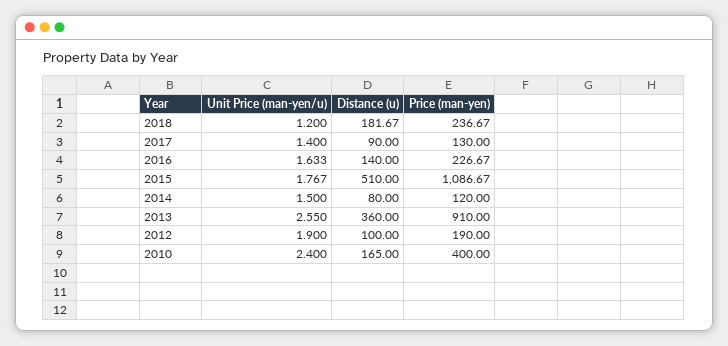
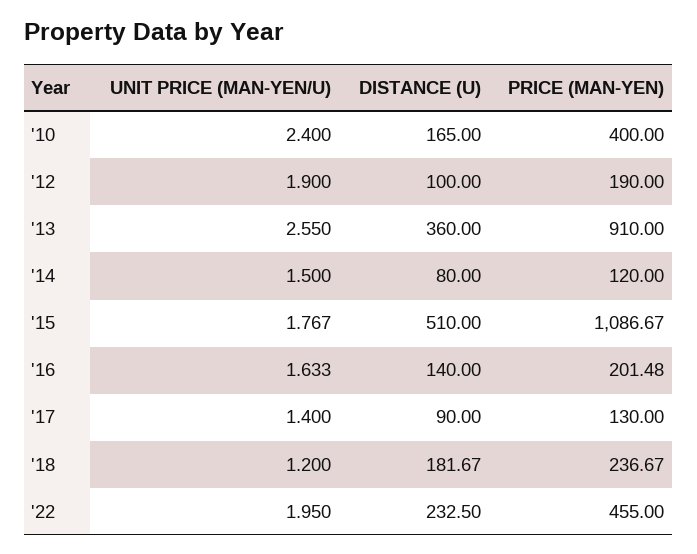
Price (man-yen), 2016: 226.67 -> 201.48
Unit Price (man-yen/u), '22: none -> 1.95
Distance (u), '22: none -> 232.5
Price (man-yen), '22: none -> 455

